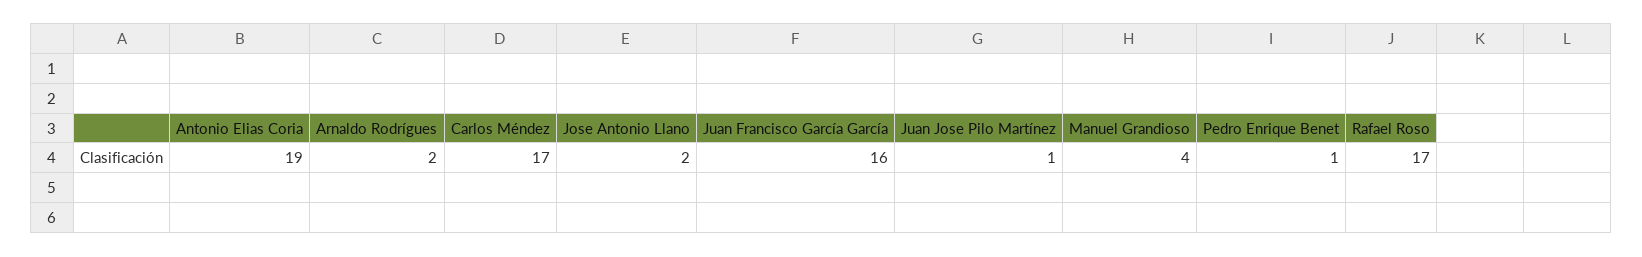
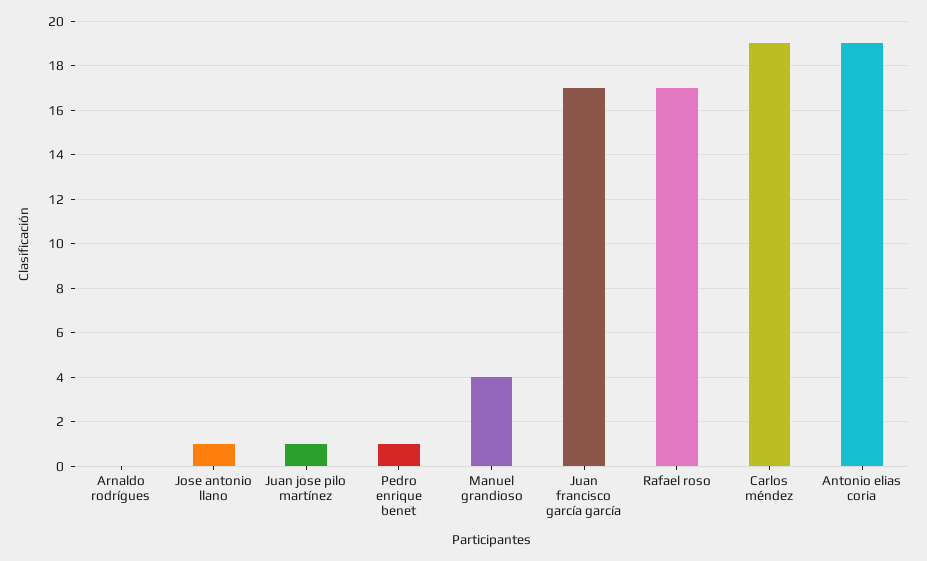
Arnaldo Rodrígues: 2 -> 0
Carlos Méndez: 17 -> 19
Jose Antonio Llano: 2 -> 1
Juan Francisco García García: 16 -> 17

